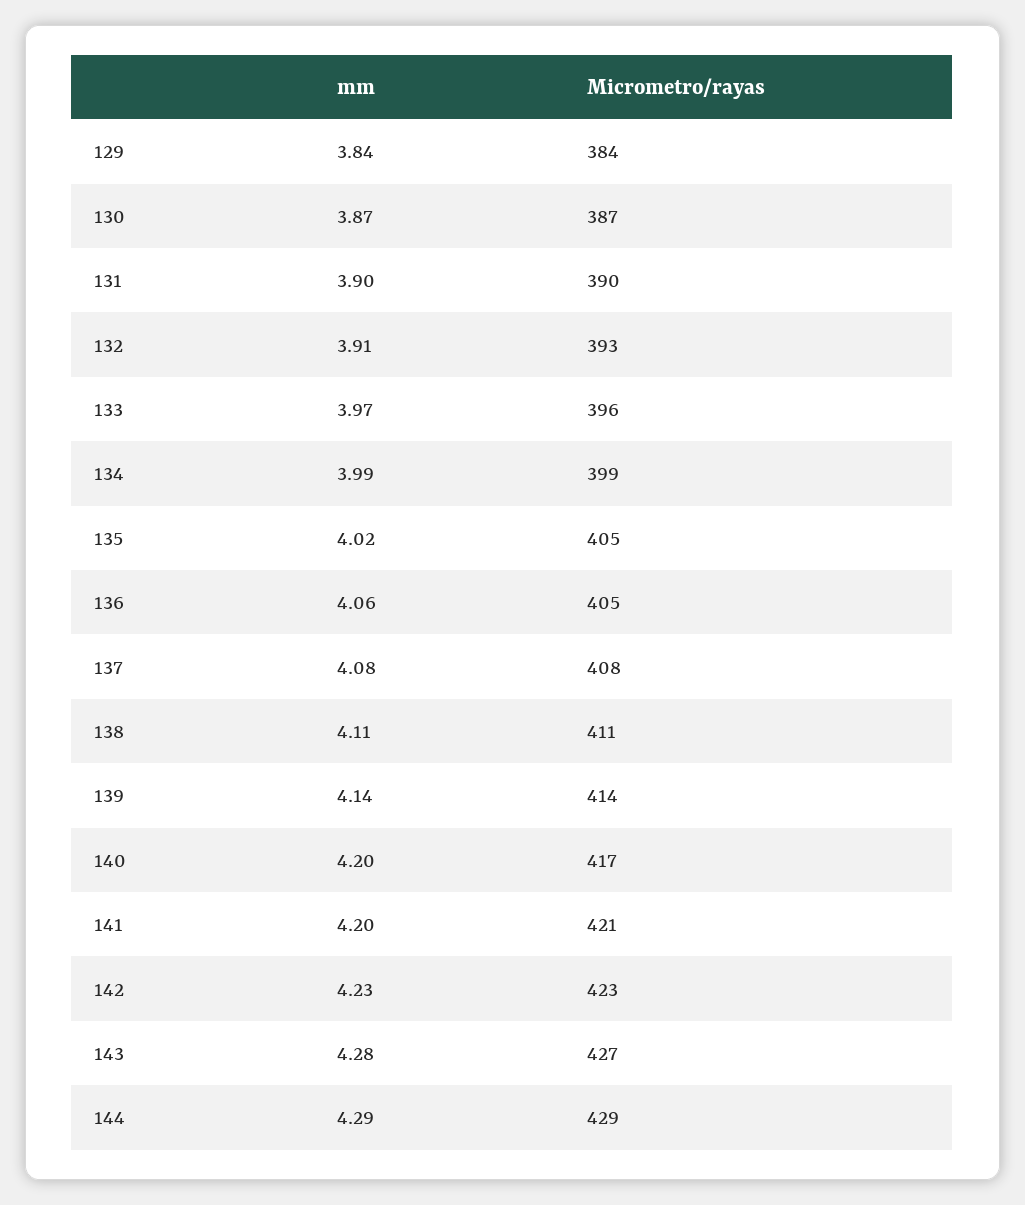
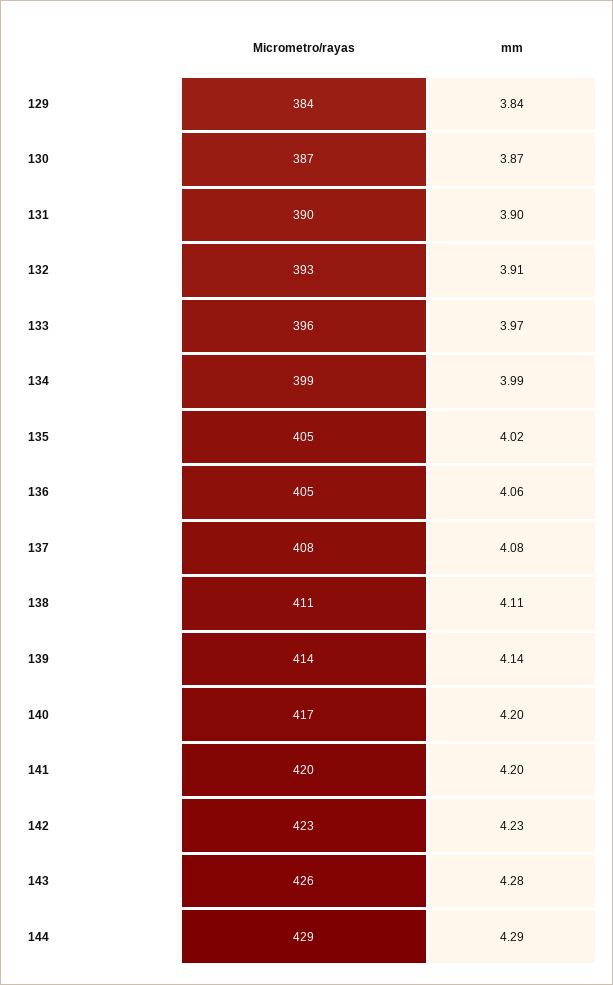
Micrometro/rayas, 141: 421 -> 420
Micrometro/rayas, 143: 427 -> 426

